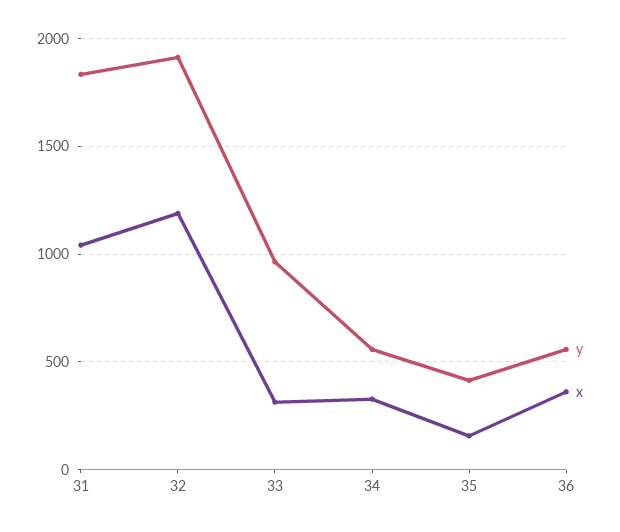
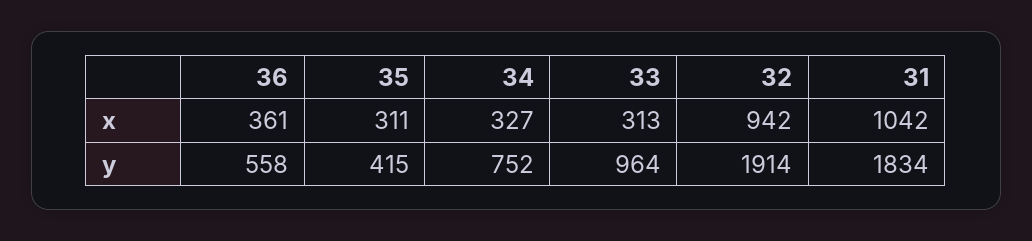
x, 32: 1200 -> 942
y, 34: 550 -> 752
x, 35: 150 -> 311

